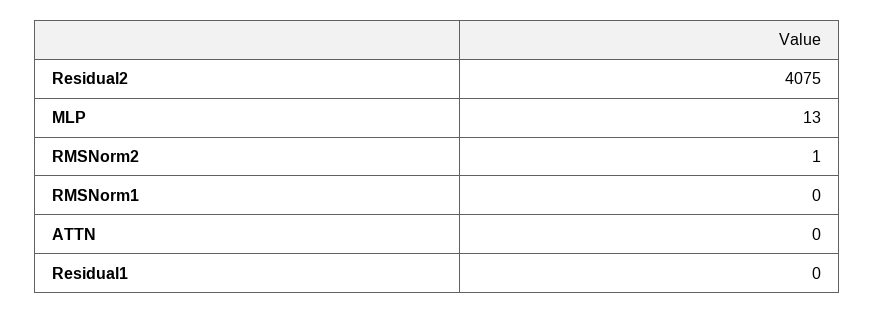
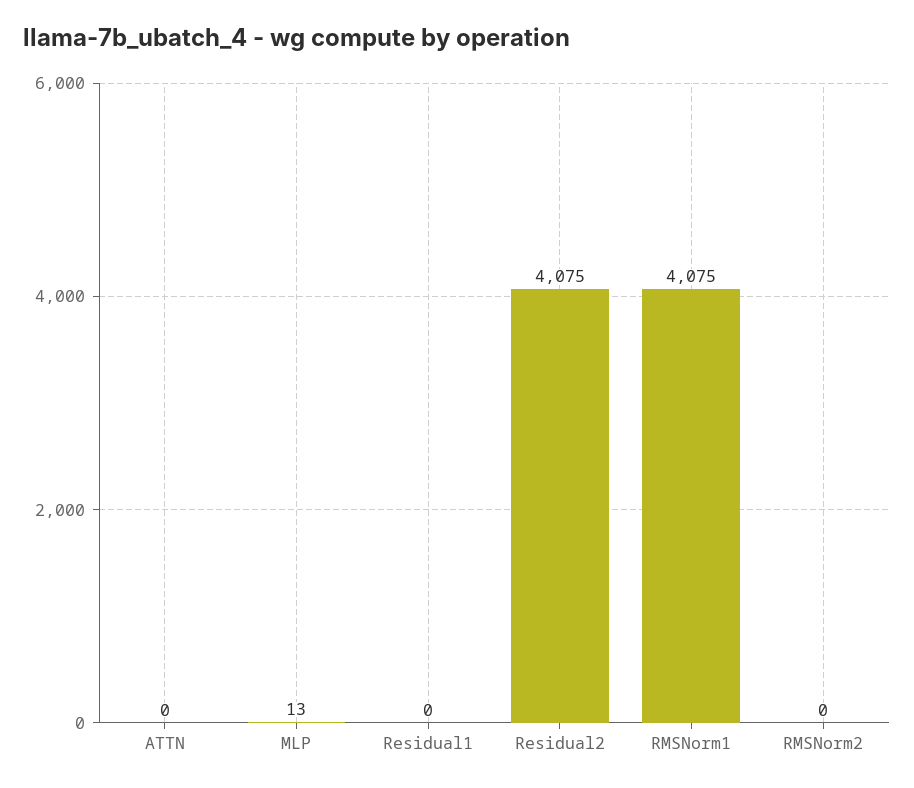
RMSNorm2: 1 -> 0
RMSNorm1: 0 -> 4075

